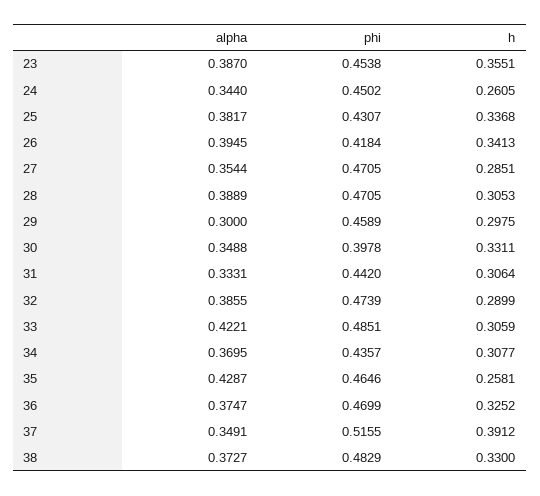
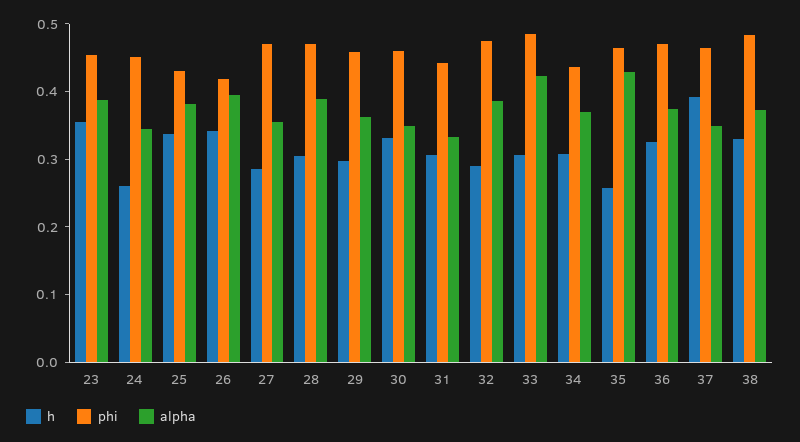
alpha, 29: 0.3 -> 0.36
phi, 30: 0.3978 -> 0.46
phi, 37: 0.5155 -> 0.46

